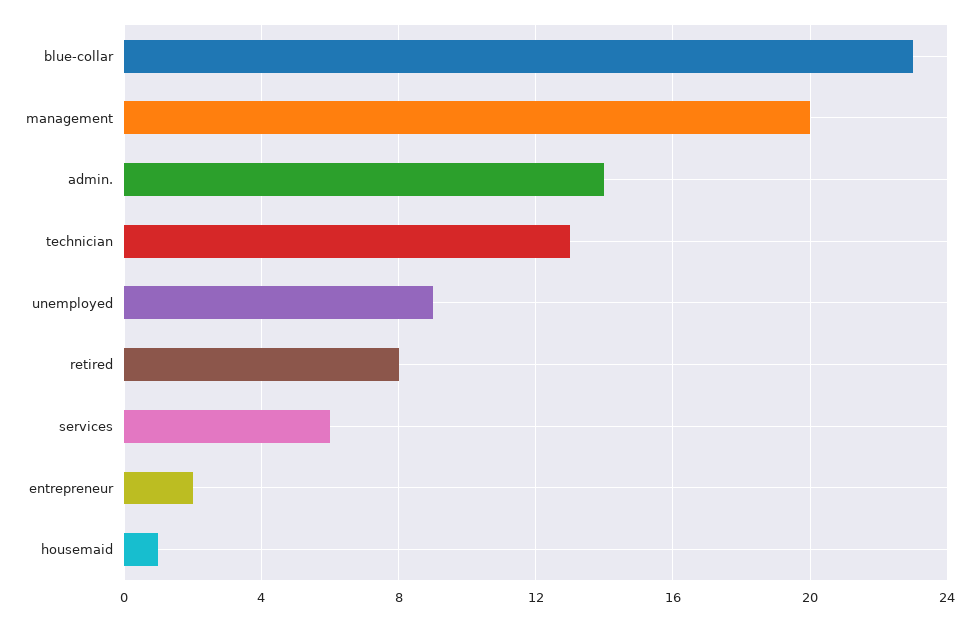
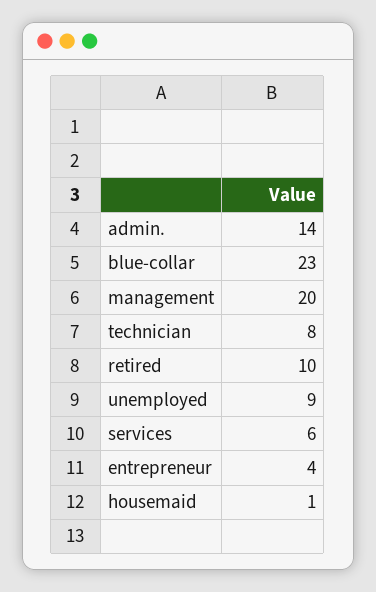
technician: 13 -> 8
retired: 8 -> 10
entrepreneur: 2 -> 4

